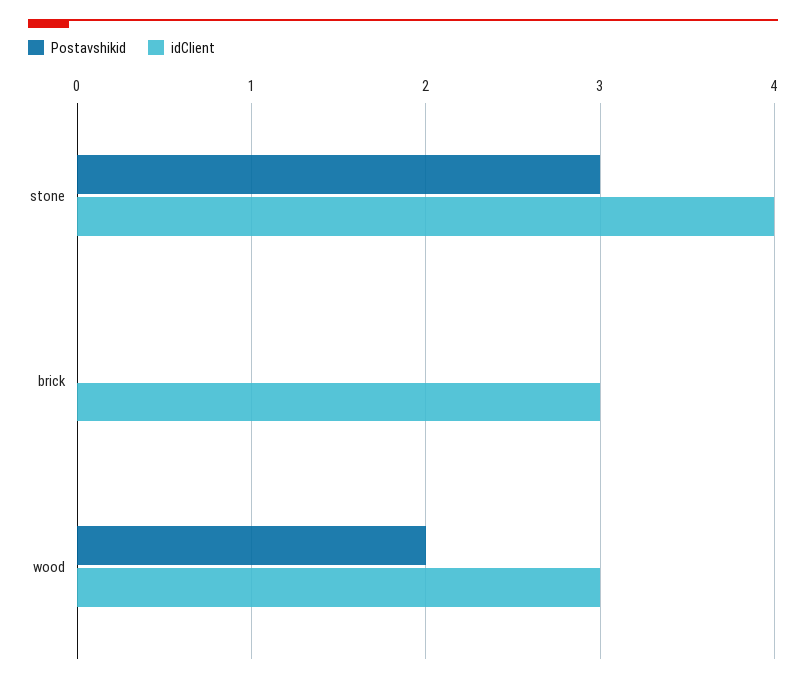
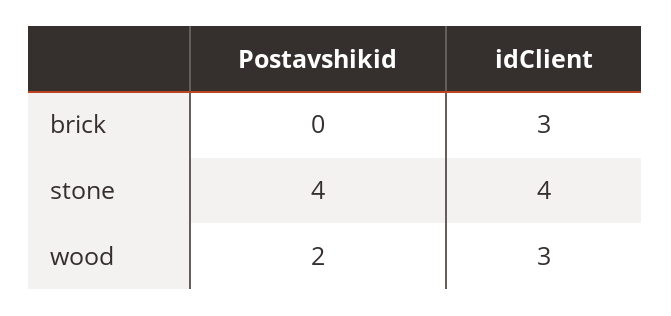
Postavshikid, stone: 3 -> 4

